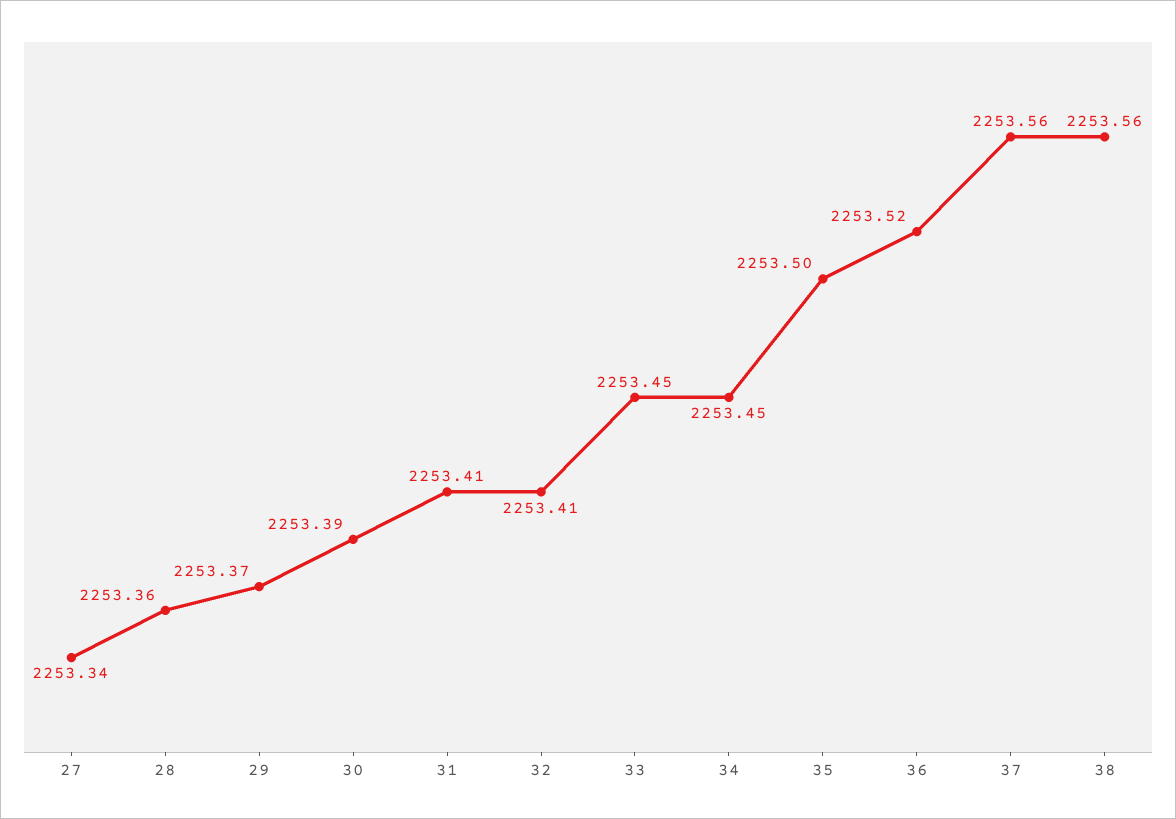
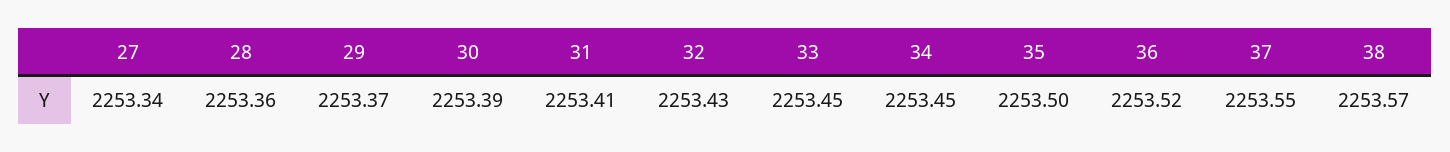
32: 2253.41 -> 2253.43
37: 2253.56 -> 2253.55
38: 2253.56 -> 2253.57

